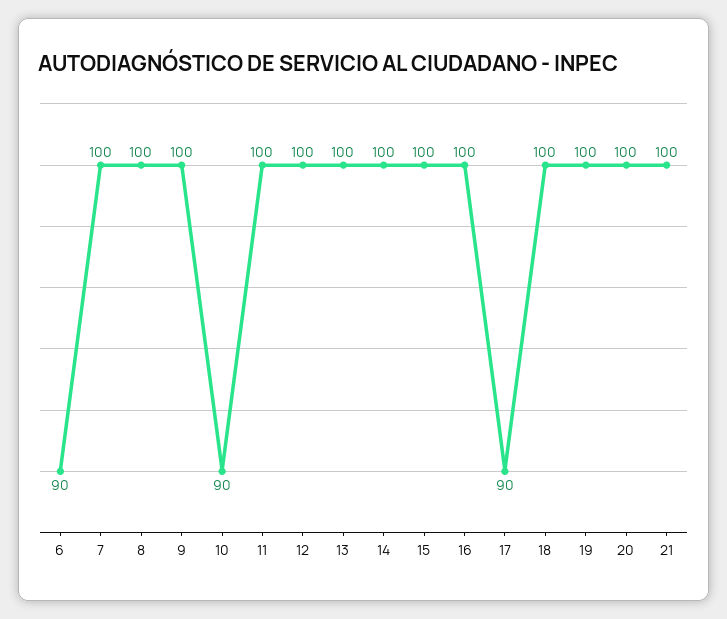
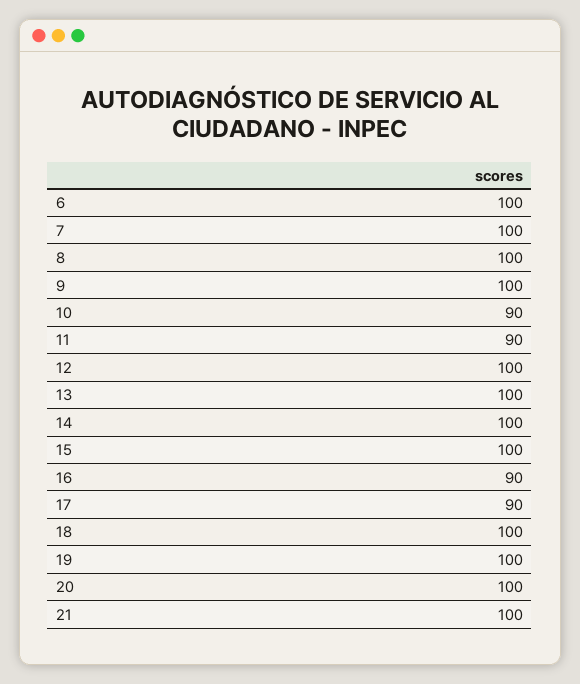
6: 90 -> 100
11: 100 -> 90
16: 100 -> 90

